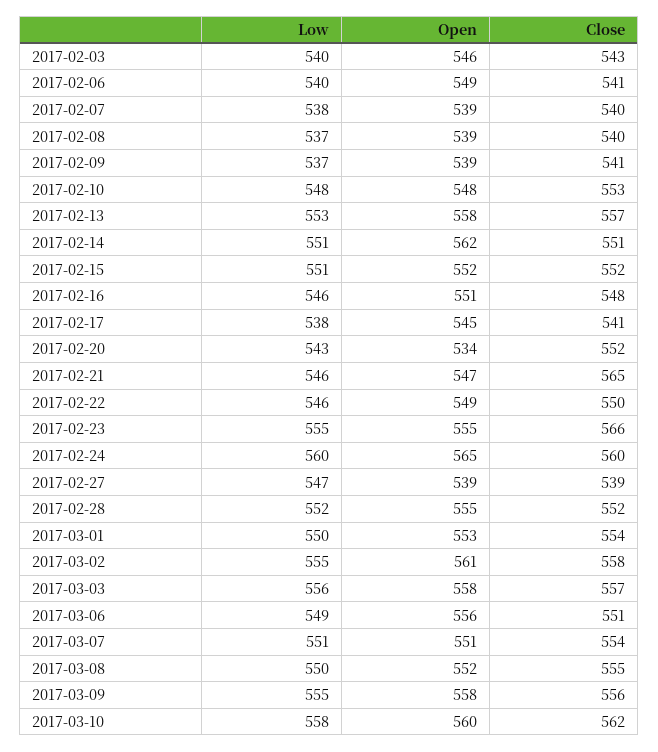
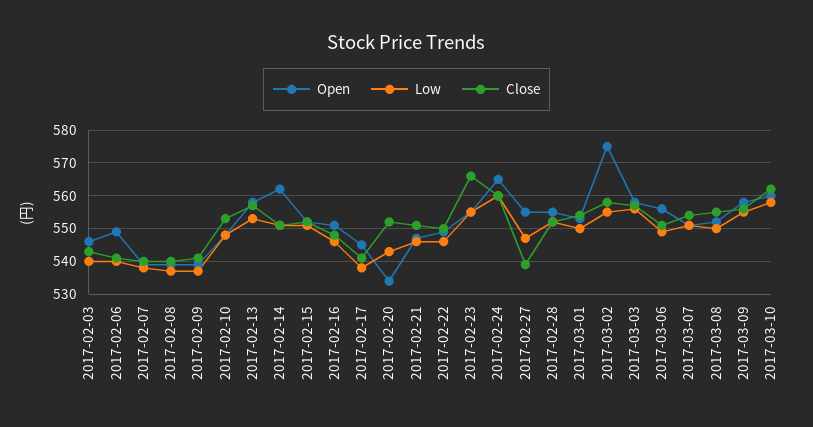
Close, 2017-02-21: 565 -> 550
Open, 2017-02-27: 539 -> 555
Open, 2017-03-02: 561 -> 575

